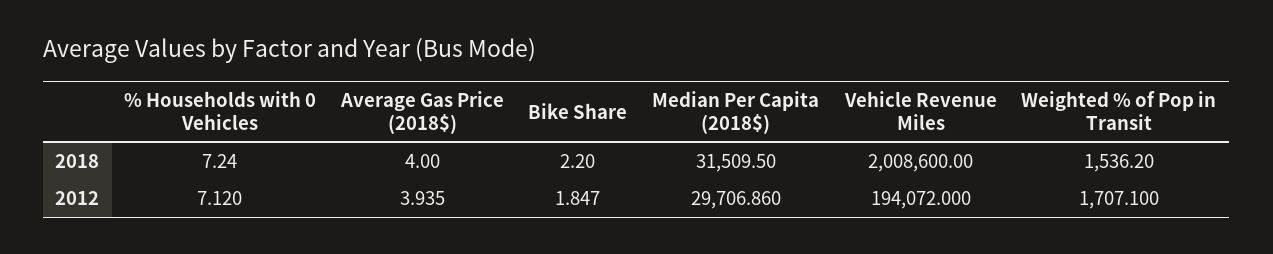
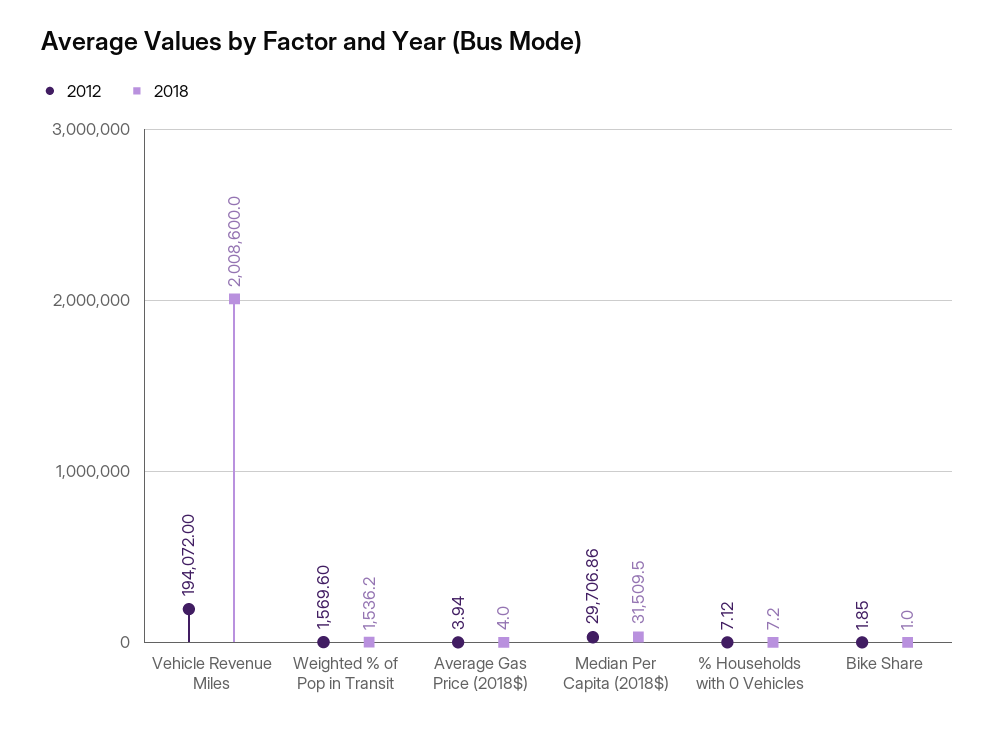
2018, Bike Share: 2.2 -> 1
2012, Weighted % of Pop in Transit: 1707.1 -> 1569.6

